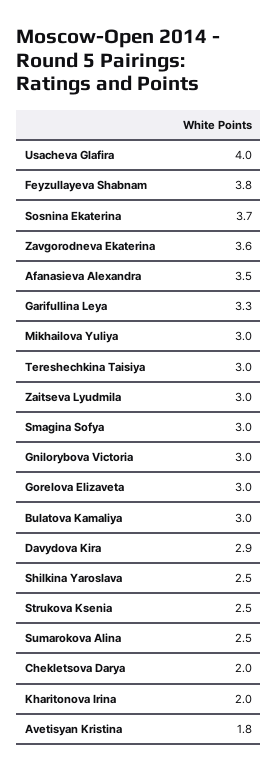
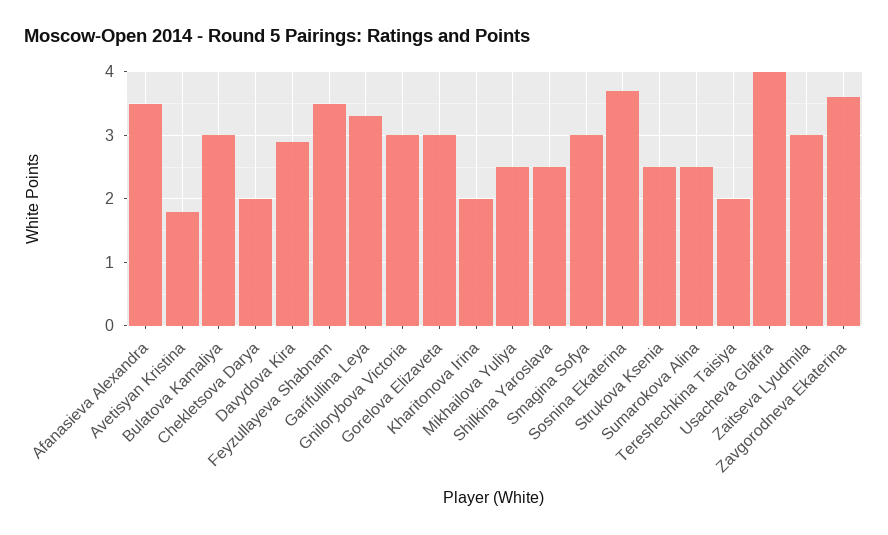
Feyzullayeva Shabnam: 3.8 -> 3.5
Mikhailova Yuliya: 3 -> 2.5
Tereshechkina Taisiya: 3 -> 2

